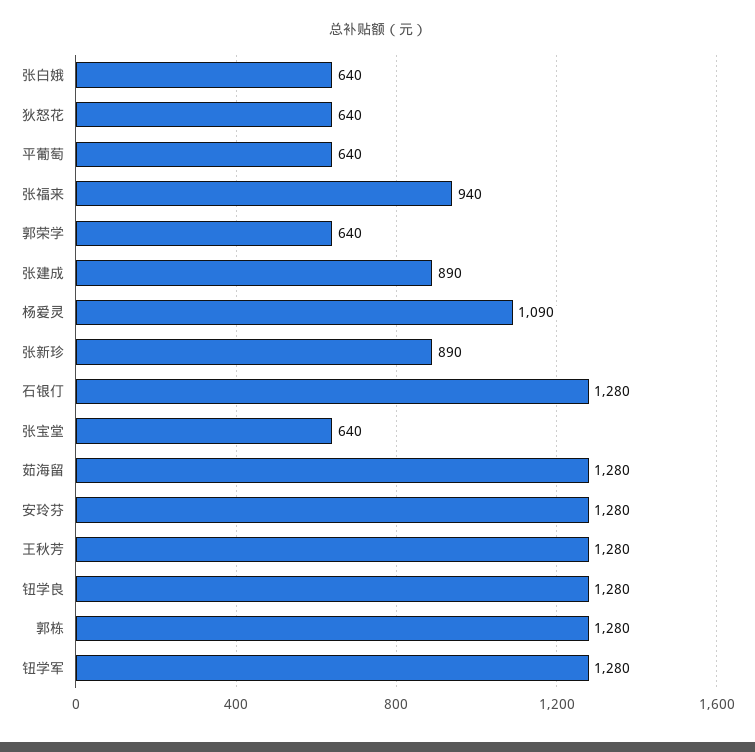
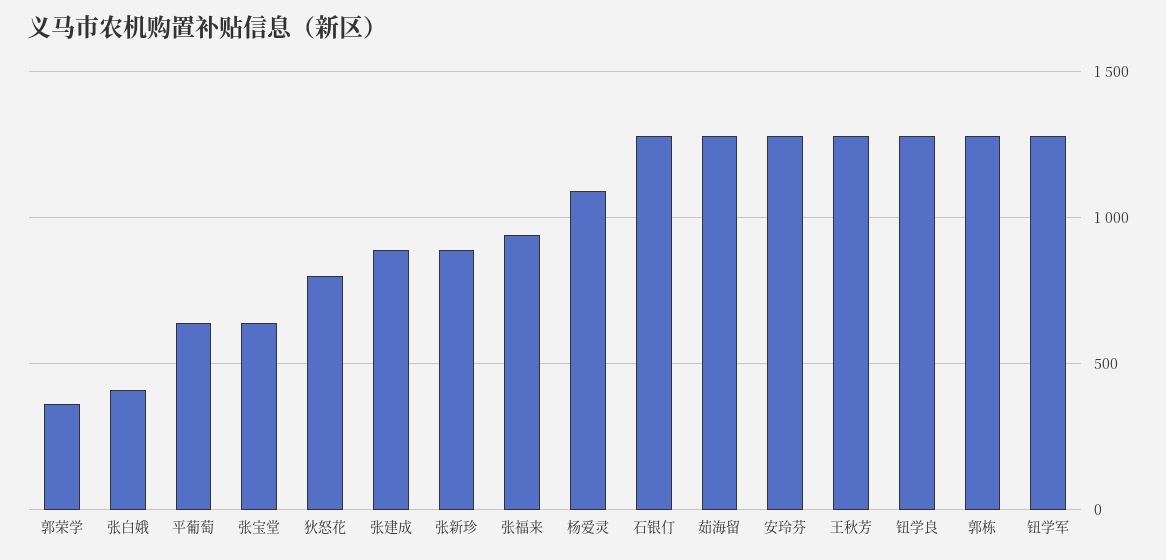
张白娥: 640 -> 400
狄怒花: 640 -> 800
郭荣学: 640 -> 350

